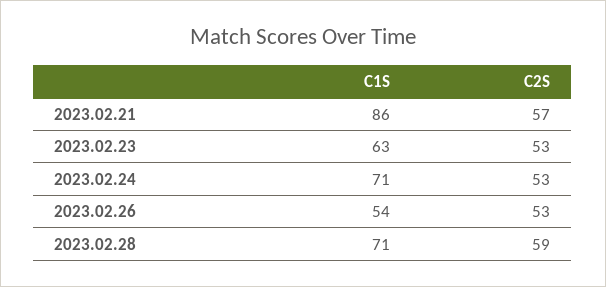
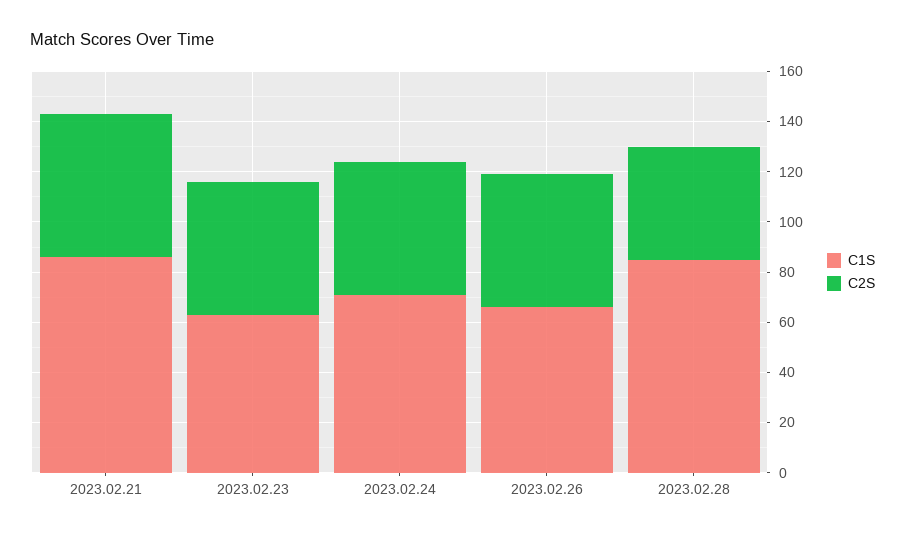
C1S, 2023.02.26: 54 -> 65
C1S, 2023.02.28: 71 -> 85
C2S, 2023.02.28: 59 -> 45

